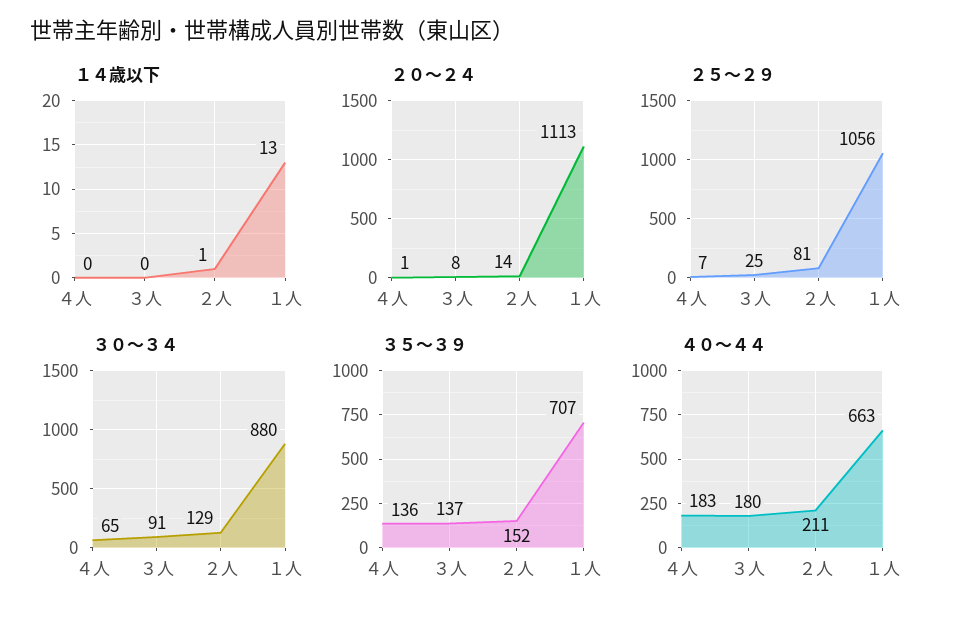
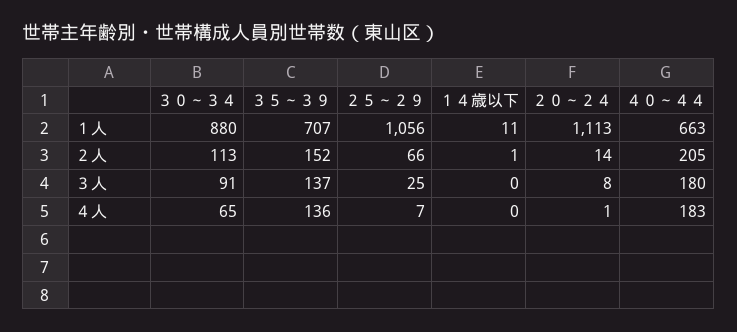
１４歳以下, １人: 13 -> 11
２５～２９, ２人: 81 -> 66
３０～３４, ２人: 129 -> 113
４０～４４, ２人: 211 -> 205

